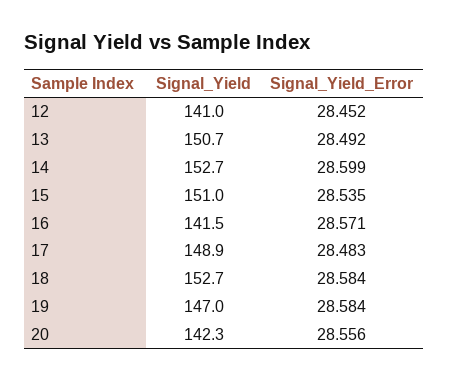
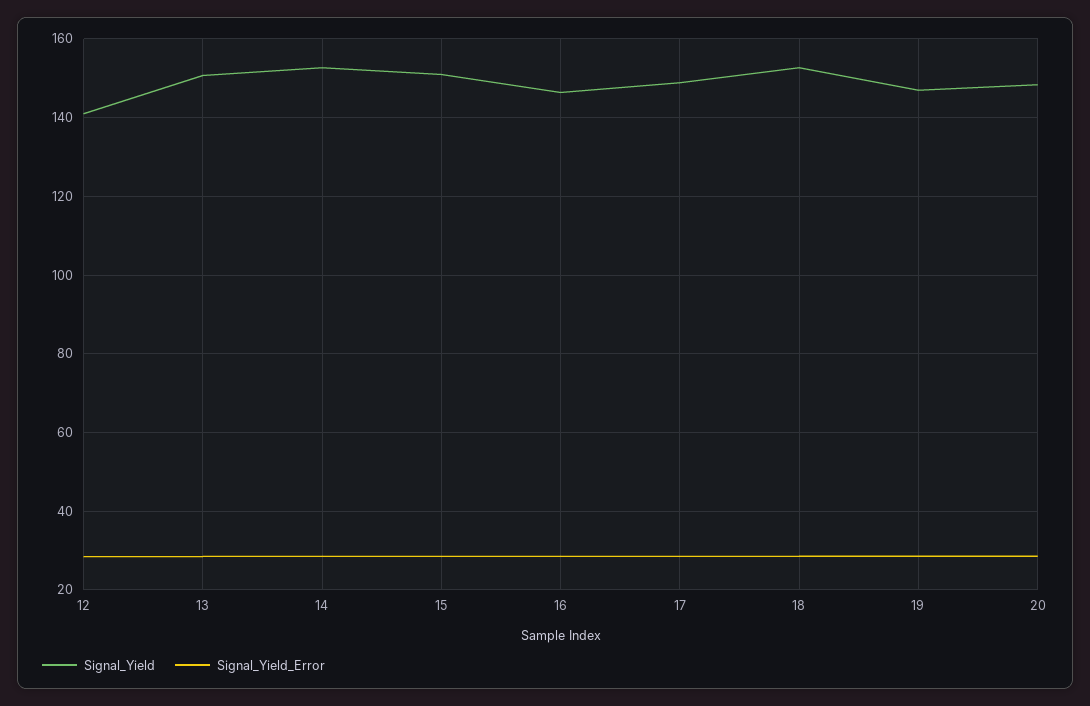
Signal_Yield, 16: 141.5 -> 146
Signal_Yield, 20: 142.3 -> 148

